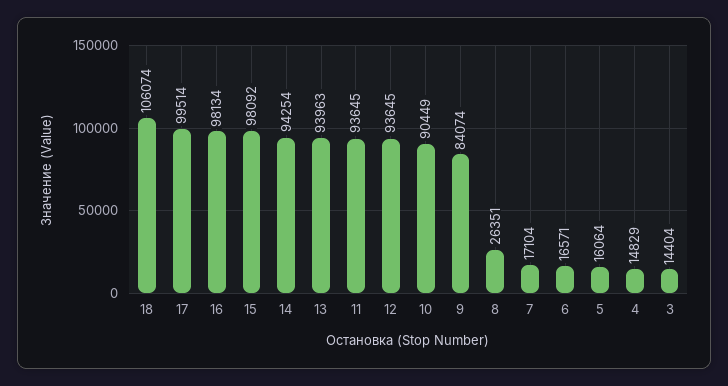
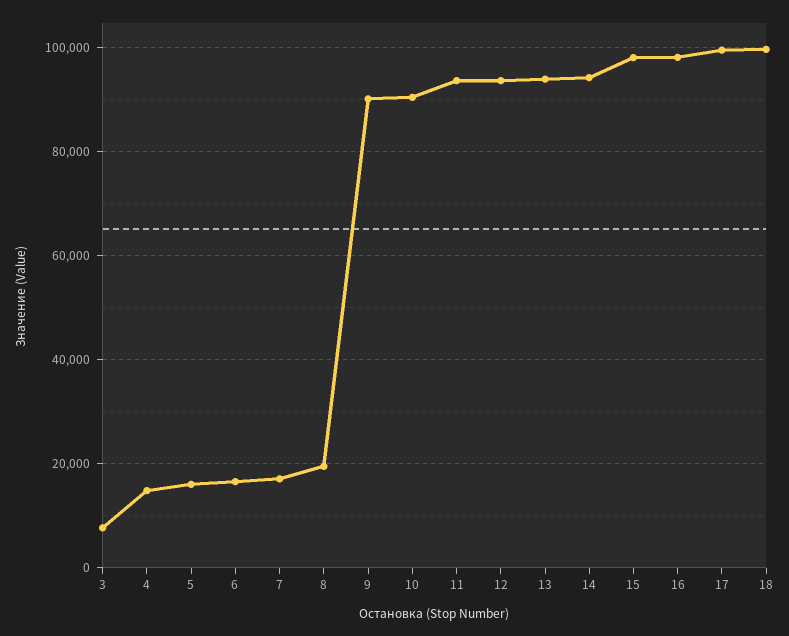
18: 106074 -> 100000
9: 84074 -> 90000
8: 26351 -> 20000
3: 14404 -> 8000

